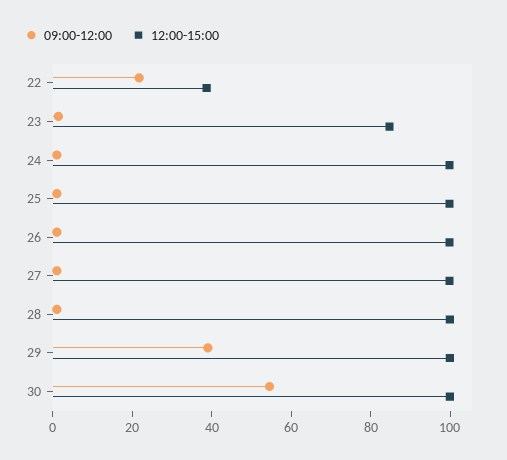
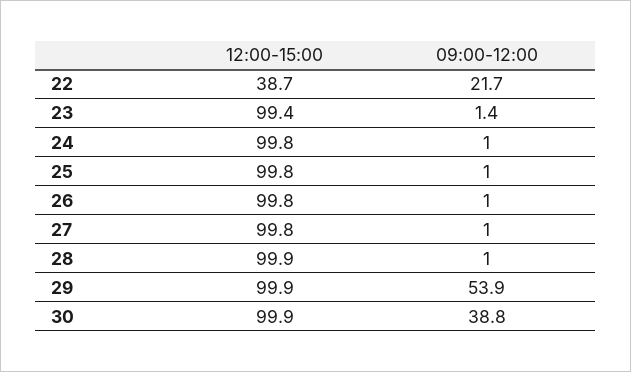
12:00-15:00, 23: 85 -> 99.4
09:00-12:00, 29: 40 -> 53.9
09:00-12:00, 30: 55 -> 38.8

